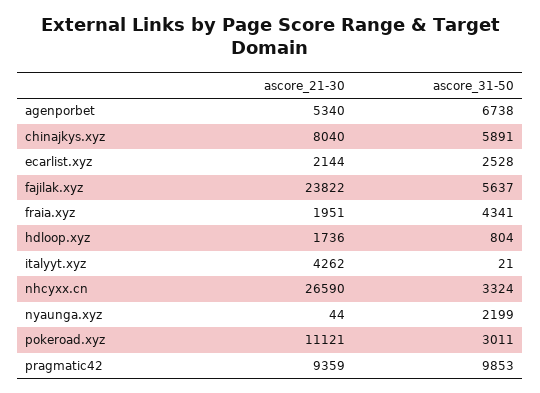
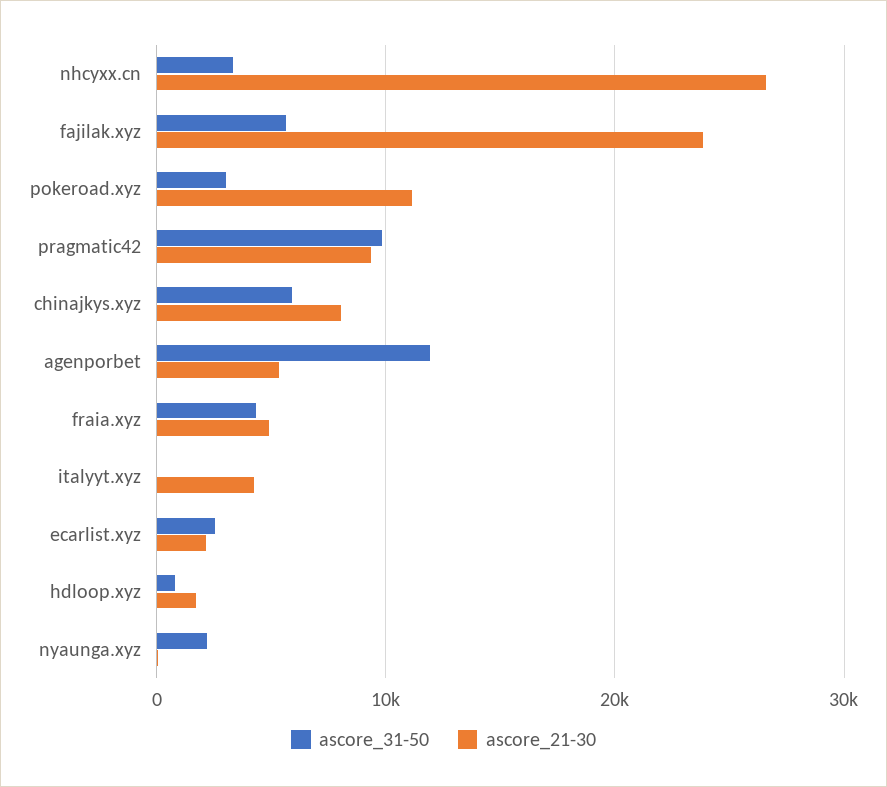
ascore_31-50, agenporbet: 6738 -> 12000
ascore_21-30, fraia.xyz: 1951 -> 5000

